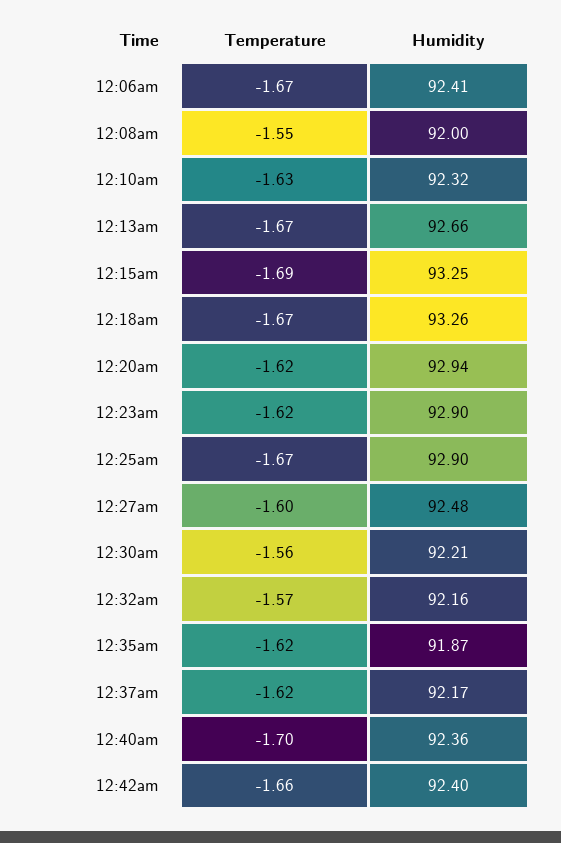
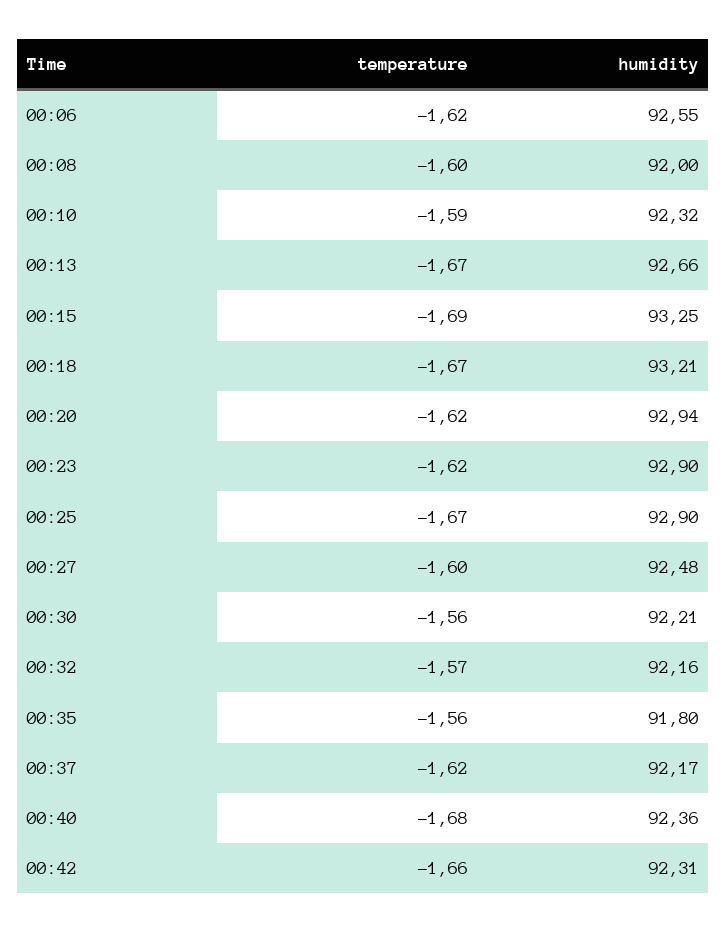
Temperature, 12:06am: -1.67 -> -1.62
Humidity, 12:06am: 92.41 -> 92.55
Temperature, 12:08am: -1.55 -> -1.6
Temperature, 12:10am: -1.63 -> -1.59
Humidity, 12:18am: 93.26 -> 93.21
Temperature, 12:35am: -1.62 -> -1.56
Humidity, 12:35am: 91.87 -> 91.8
Temperature, 12:40am: -1.7 -> -1.68
Humidity, 12:42am: 92.4 -> 92.31

